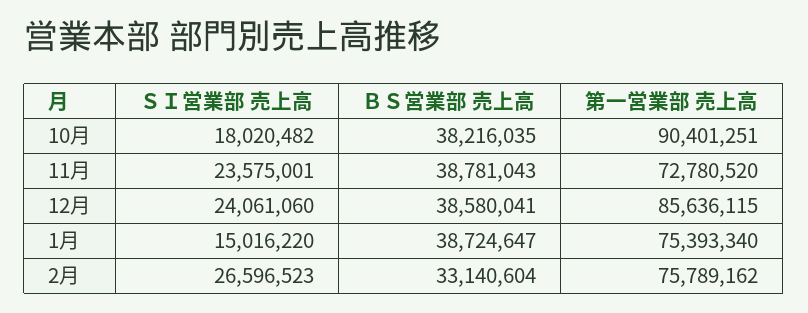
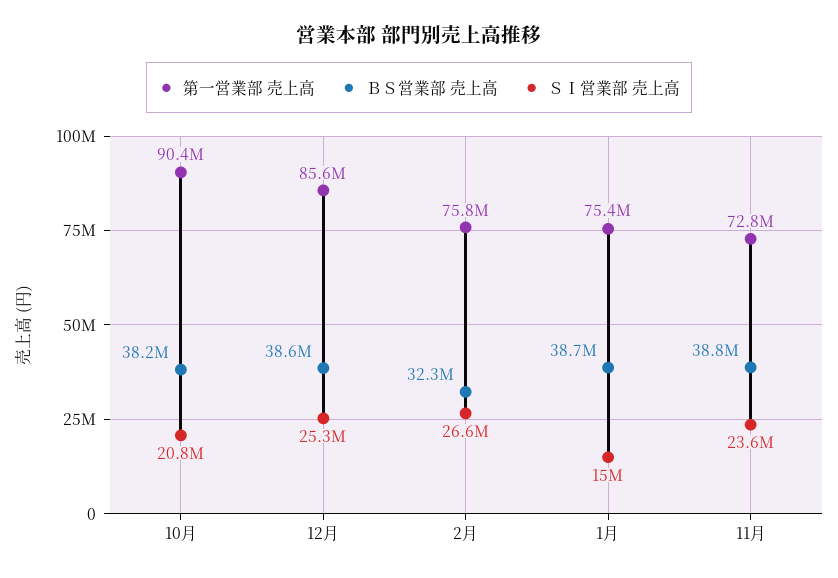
ＳＩ営業部 売上高, 10月: 18020482 -> 20800000
ＳＩ営業部 売上高, 12月: 24061060 -> 25300000
ＢＳ営業部 売上高, 2月: 33140604 -> 32300000

